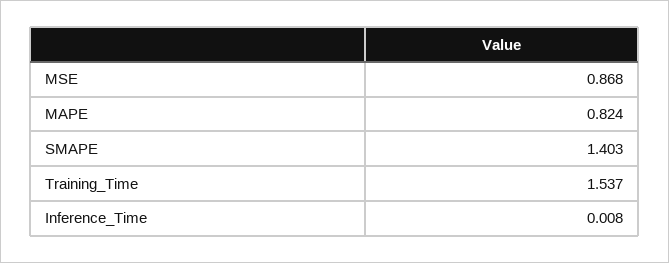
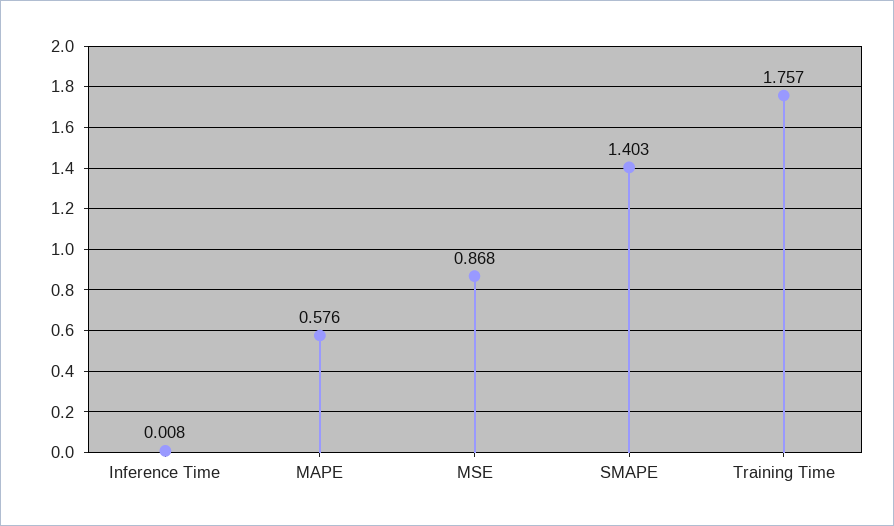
MAPE: 0.824 -> 0.576
Training_Time: 1.537 -> 1.757

